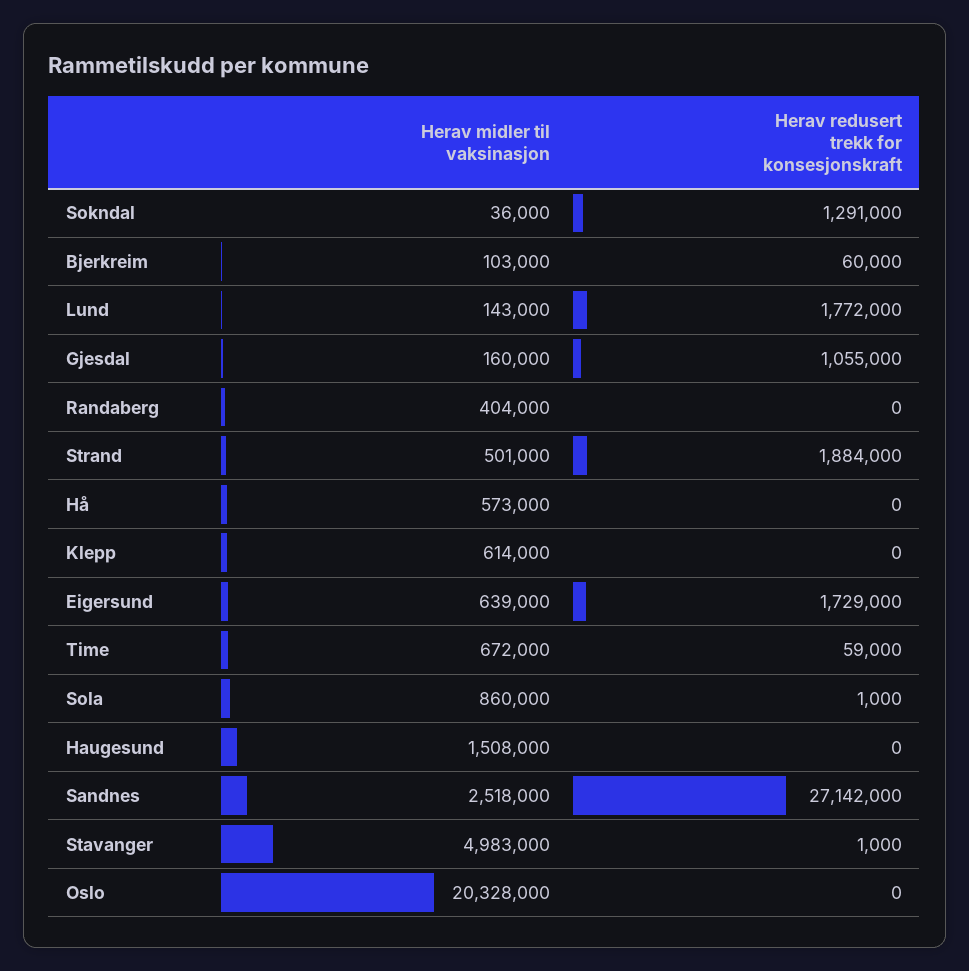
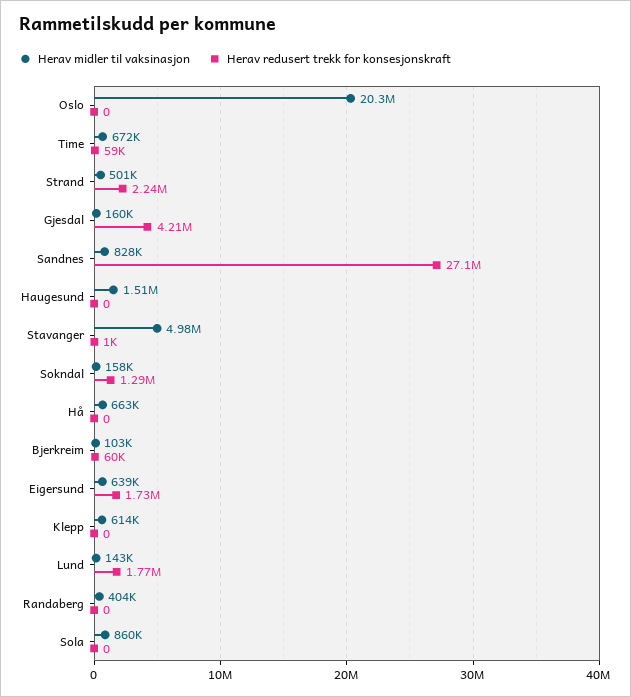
Herav midler til vaksinasjon, Sokndal: 36000 -> 158000
Herav redusert trekk for konsesjonskraft, Gjesdal: 1055000 -> 4210000
Herav redusert trekk for konsesjonskraft, Strand: 1884000 -> 2240000
Herav midler til vaksinasjon, Hå: 573000 -> 663000
Herav redusert trekk for konsesjonskraft, Sola: 1000 -> 0
Herav midler til vaksinasjon, Sandnes: 2518000 -> 828000

